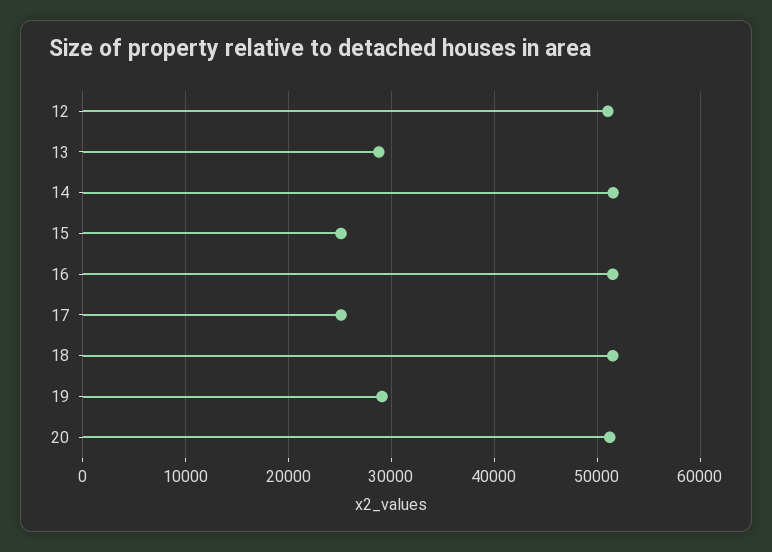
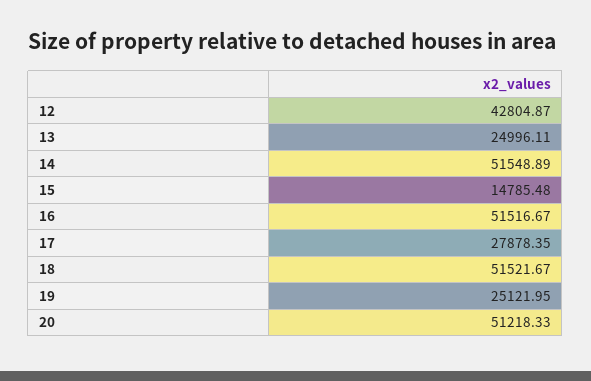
12: 51000 -> 42804.87
13: 29000 -> 24996.11
15: 25000 -> 14785.48
17: 25000 -> 27878.35
19: 29000 -> 25121.95

